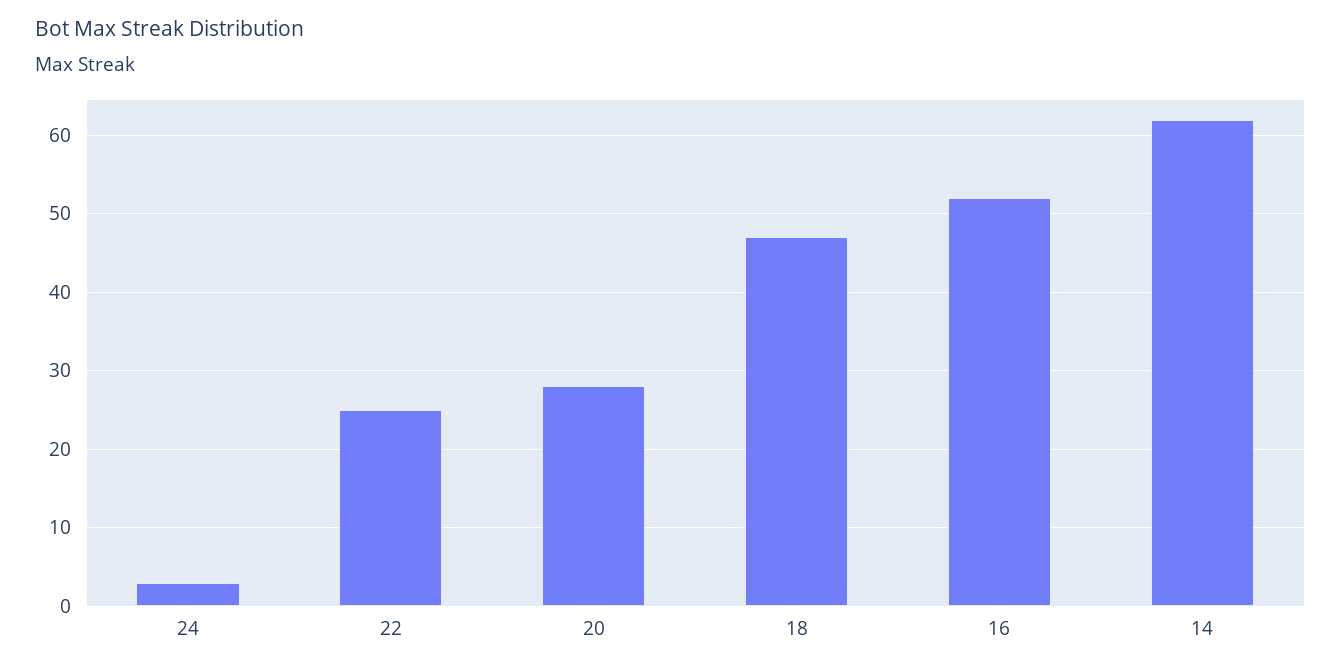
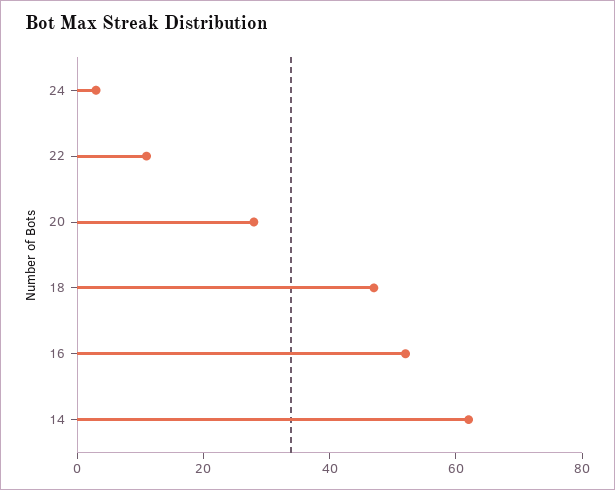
22: 25 -> 10

